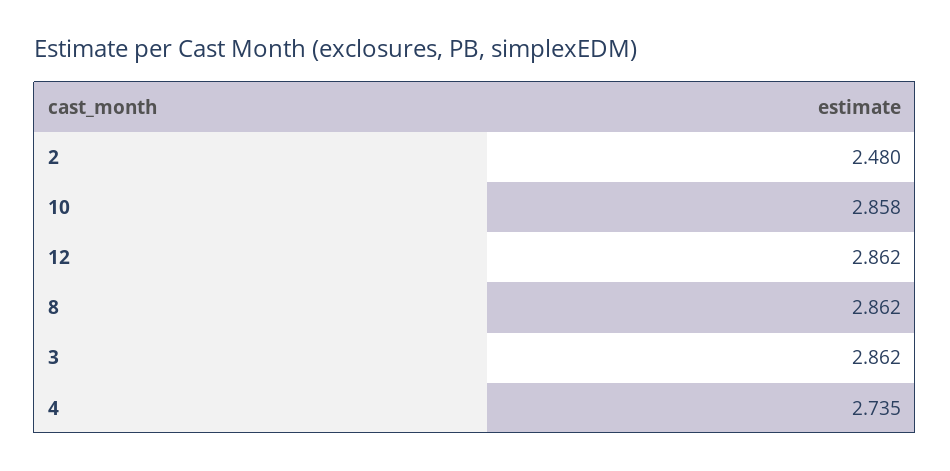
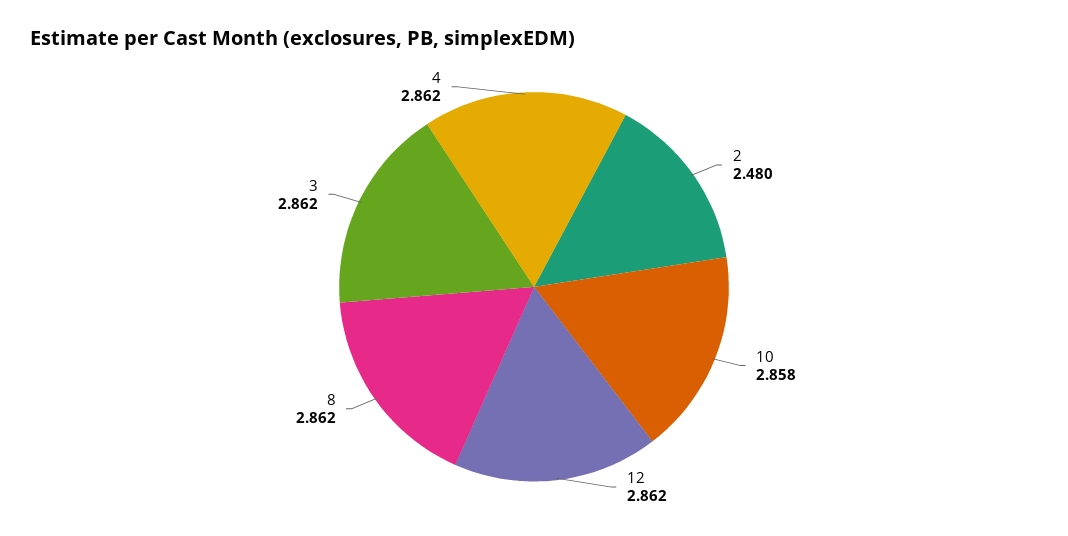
4: 2.735 -> 2.862

